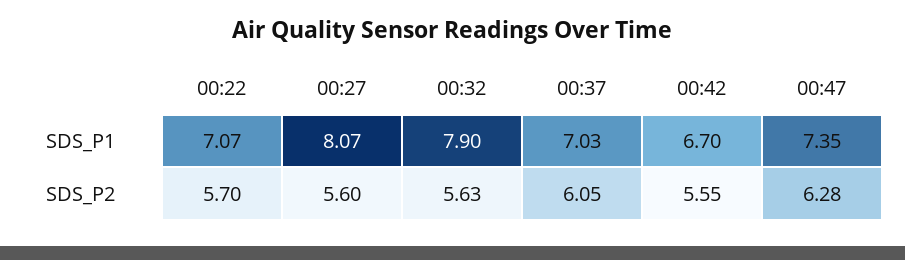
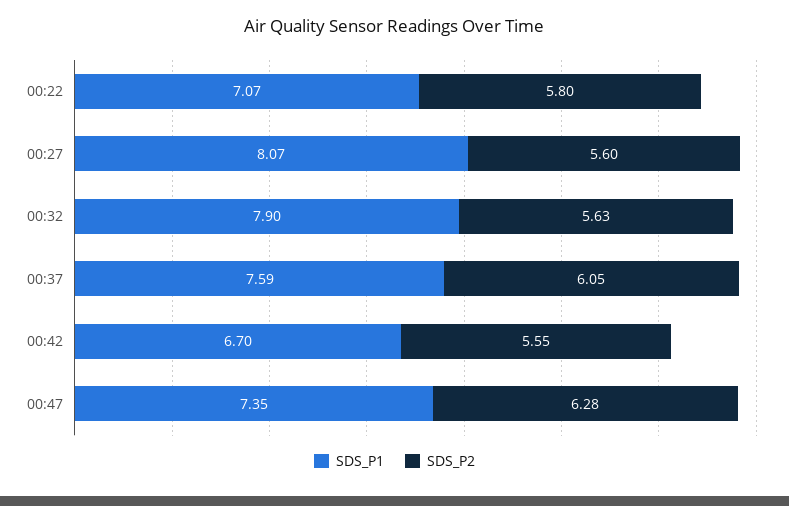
SDS_P1, 00:37: 7.03 -> 7.59
SDS_P2, 00:22: 5.7 -> 5.8

